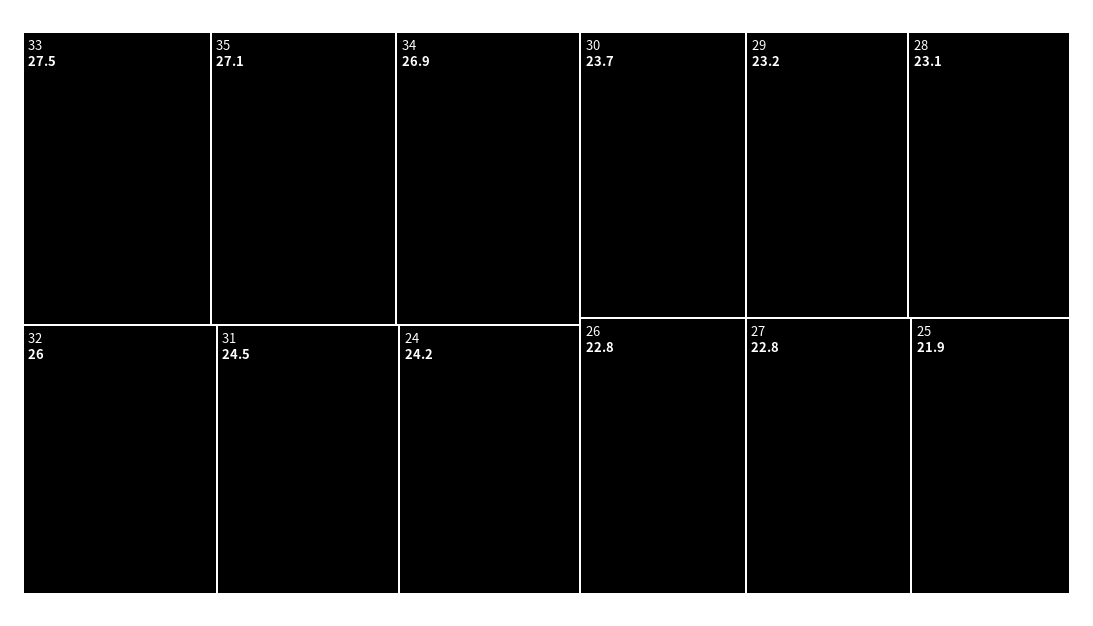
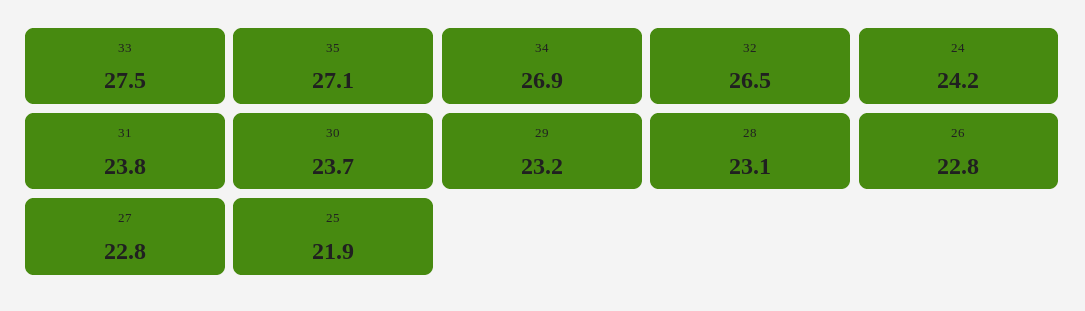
32: 26 -> 26.5
31: 24.5 -> 23.8

